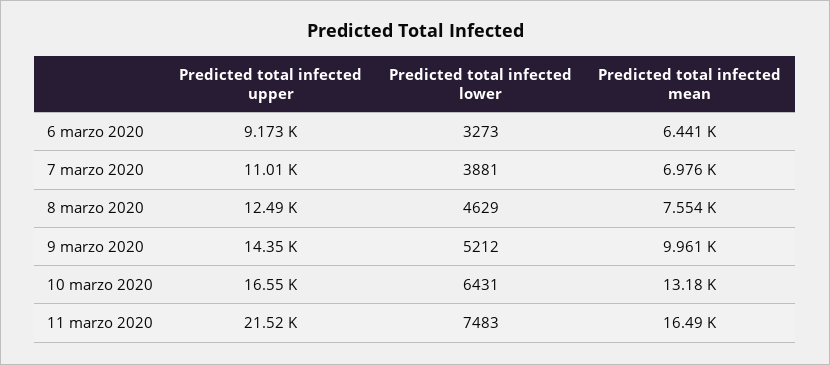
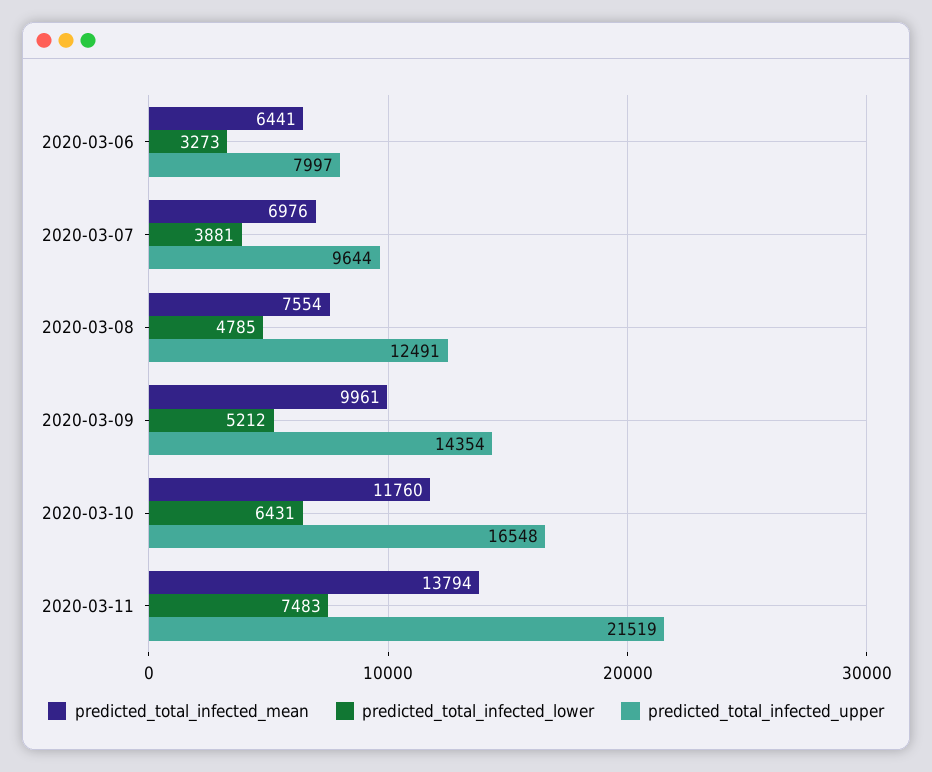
Predicted total infected upper, 6 marzo 2020: 9173 -> 7997
Predicted total infected upper, 7 marzo 2020: 11010 -> 9644
Predicted total infected lower, 8 marzo 2020: 4629 -> 4785
Predicted total infected mean, 10 marzo 2020: 13180 -> 11760
Predicted total infected mean, 11 marzo 2020: 16490 -> 13794

